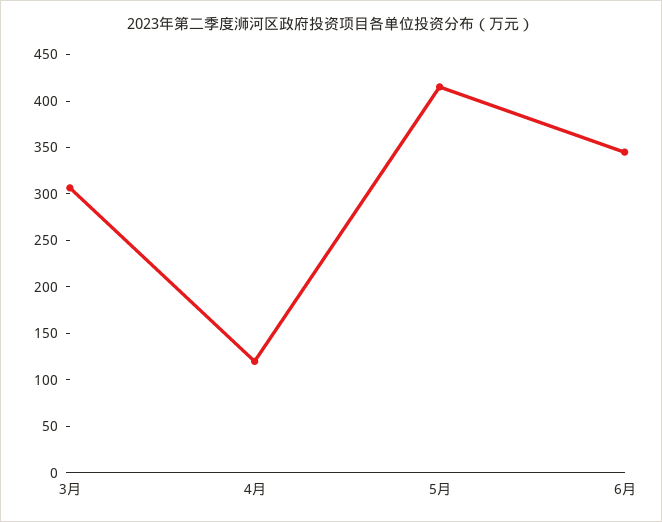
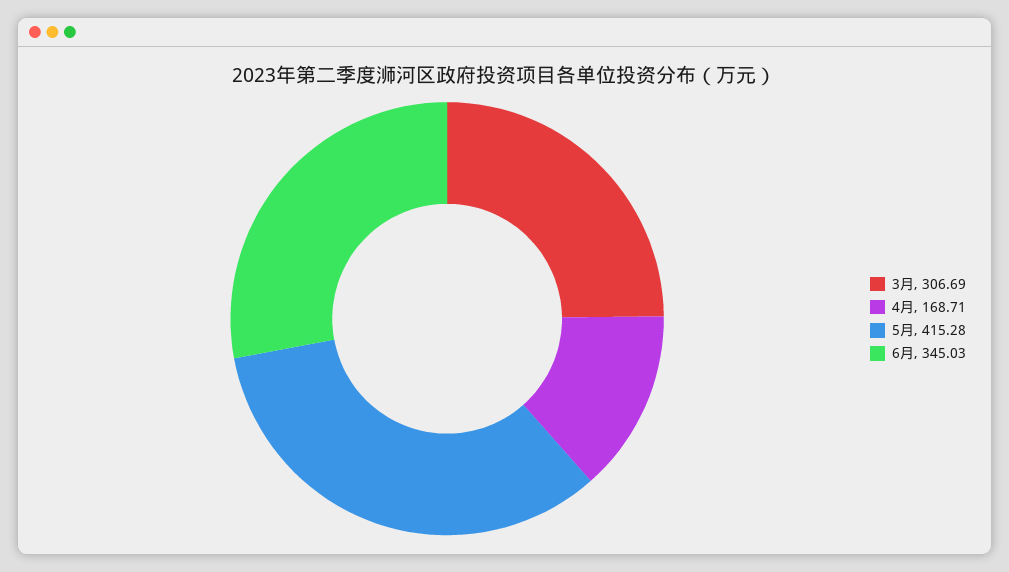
4月: 120 -> 168.71

